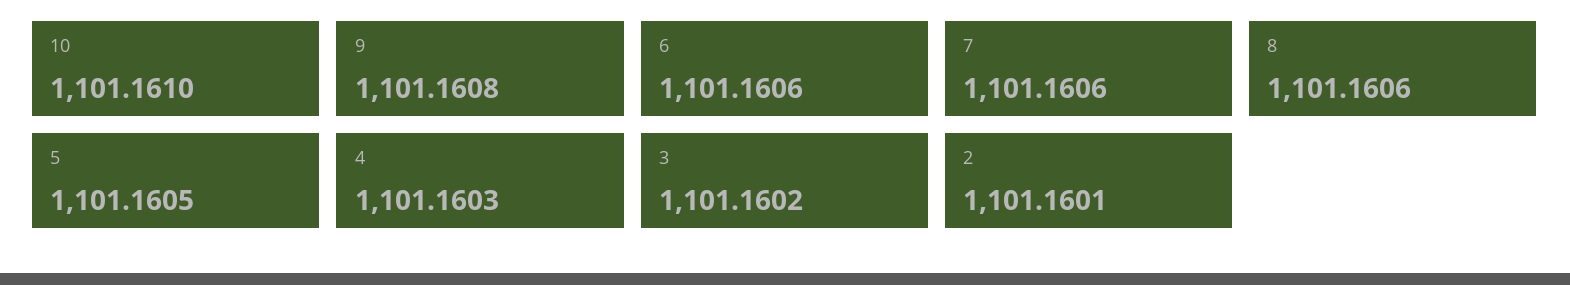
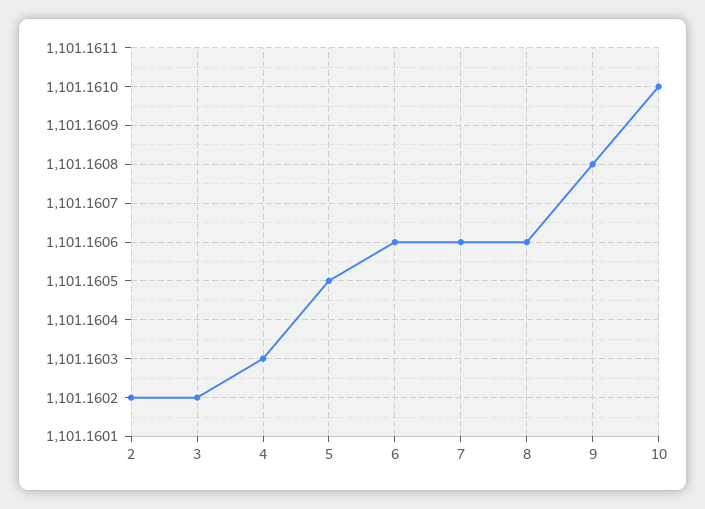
2: 1101.1601 -> 1101.1602

